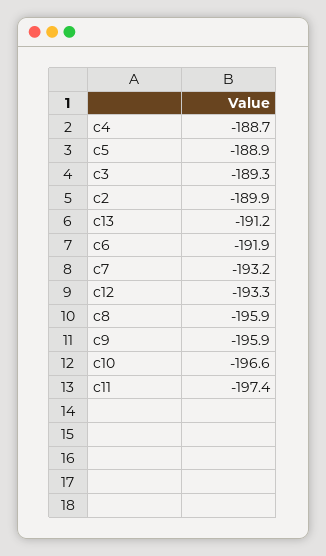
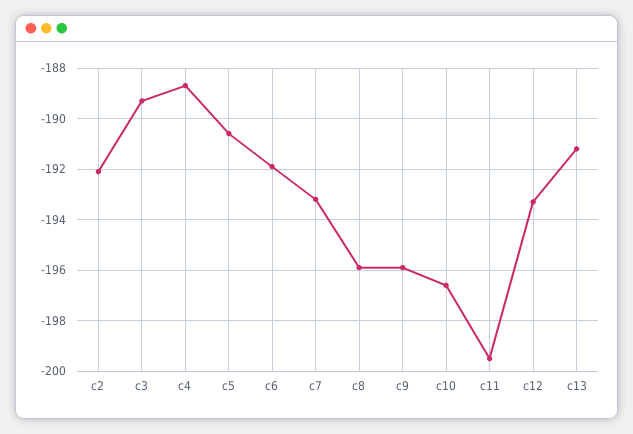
c5: -188.9 -> -190.5
c2: -189.9 -> -192
c11: -197.4 -> -199.5

